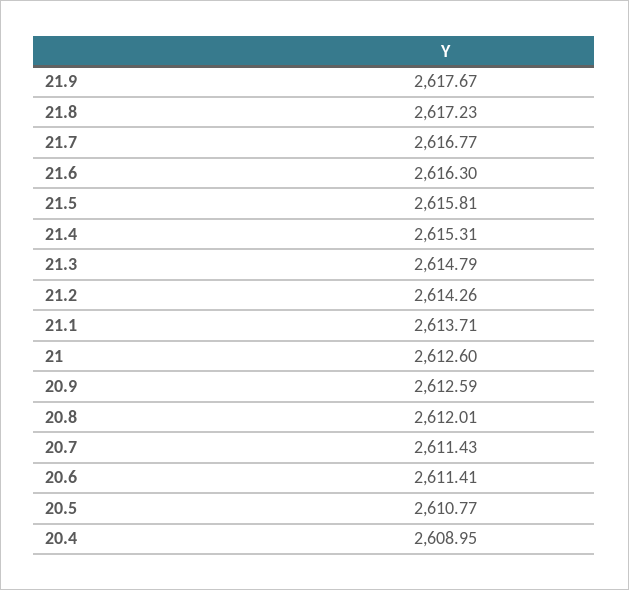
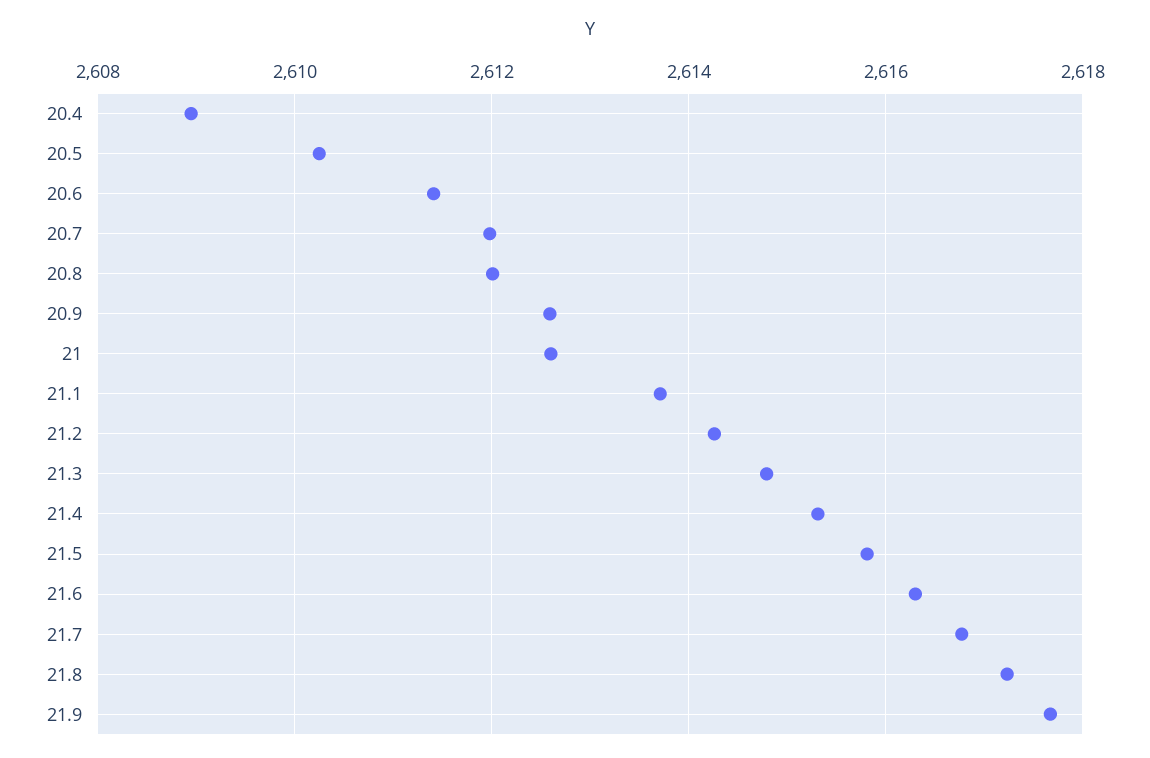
20.7: 2611.43 -> 2612
20.5: 2610.77 -> 2610.2

